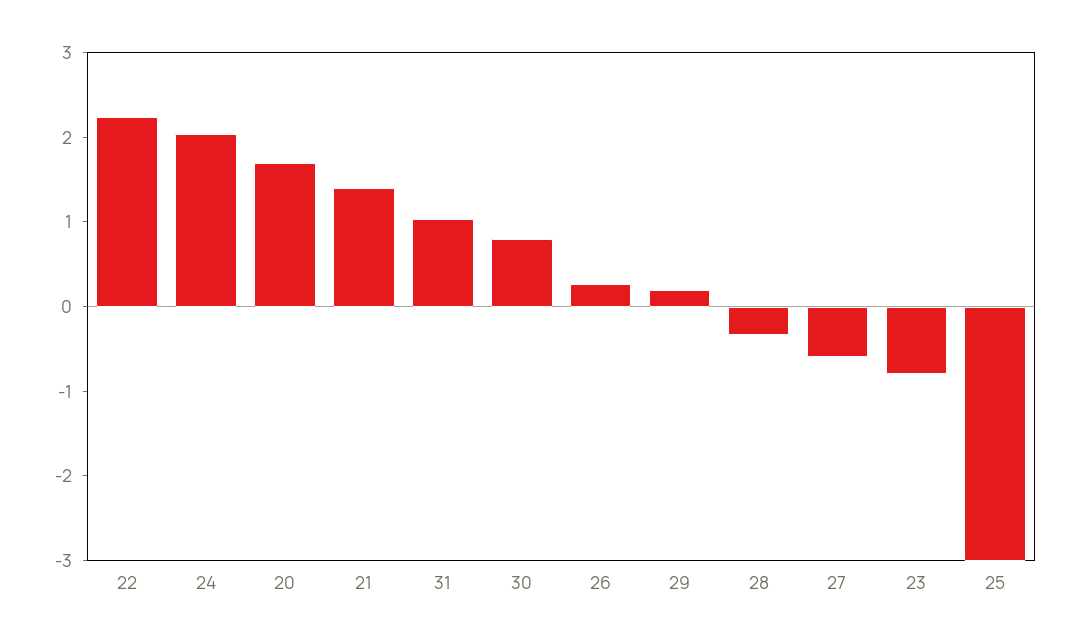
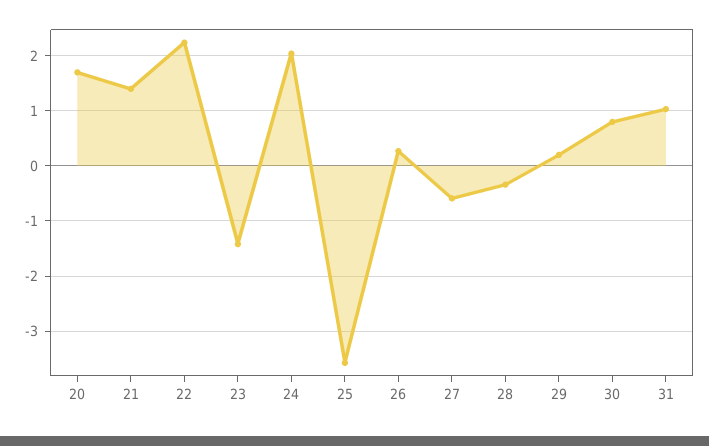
23: -0.8 -> -1.4
25: -3 -> -3.6

